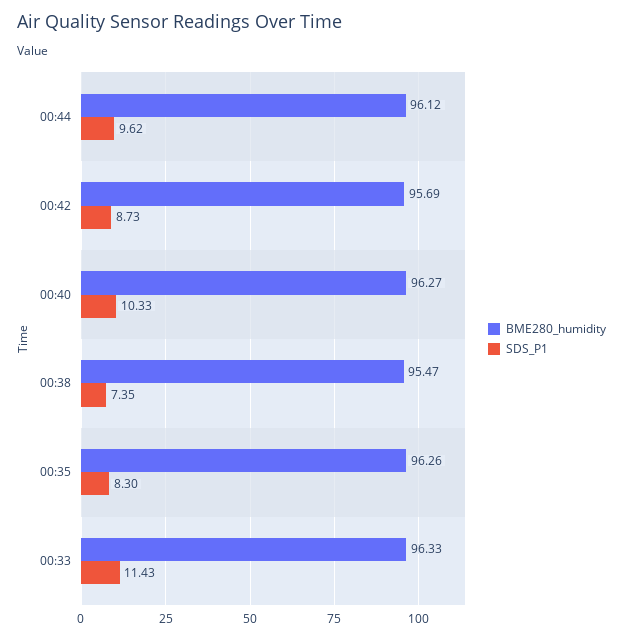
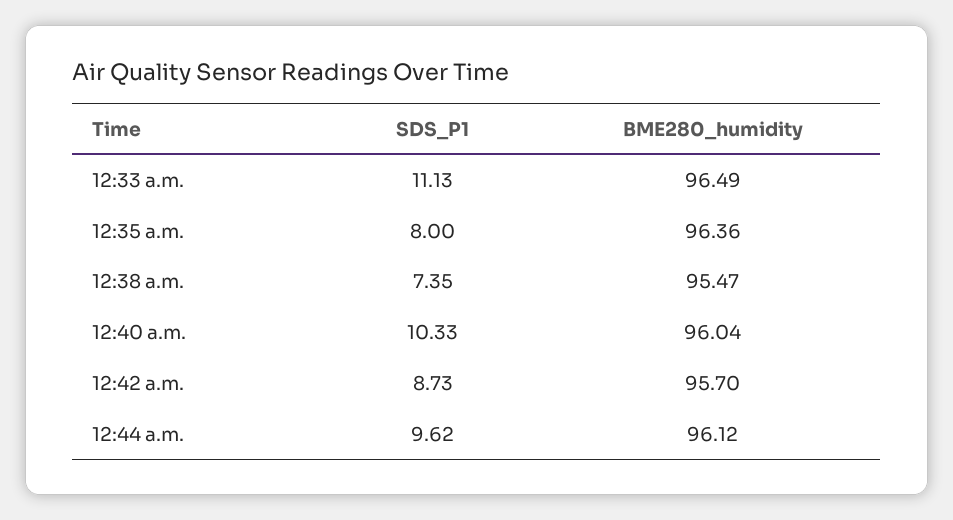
BME280_humidity, 00:42: 95.69 -> 95.7
BME280_humidity, 00:40: 96.27 -> 96.04
BME280_humidity, 00:35: 96.26 -> 96.36
SDS_P1, 00:35: 8.3 -> 8
BME280_humidity, 00:33: 96.33 -> 96.49
SDS_P1, 00:33: 11.43 -> 11.13

